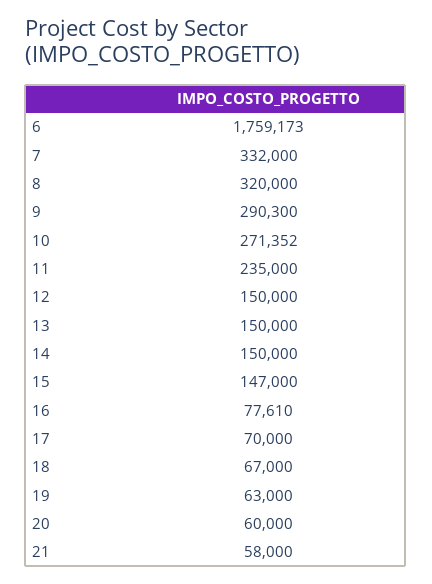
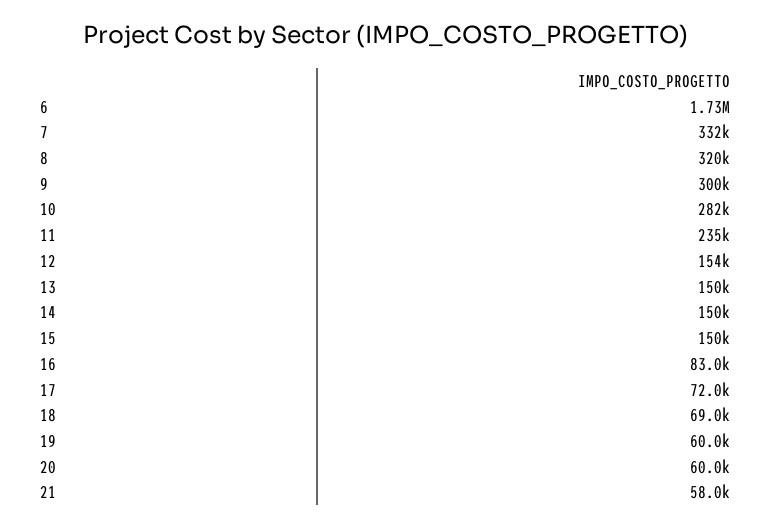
6: 1759173 -> 1730000
9: 290300 -> 300000
10: 271352 -> 282000
12: 150000 -> 154000
15: 147000 -> 150000
16: 77610 -> 83000
17: 70000 -> 72000
18: 67000 -> 69000
19: 63000 -> 60000

